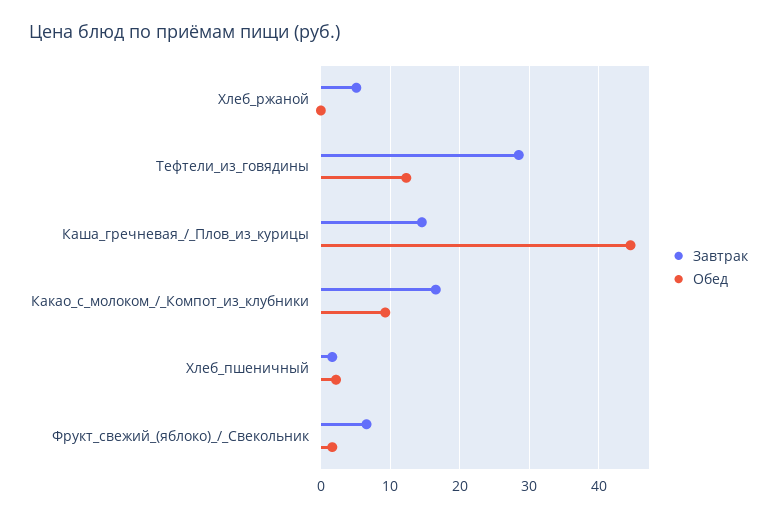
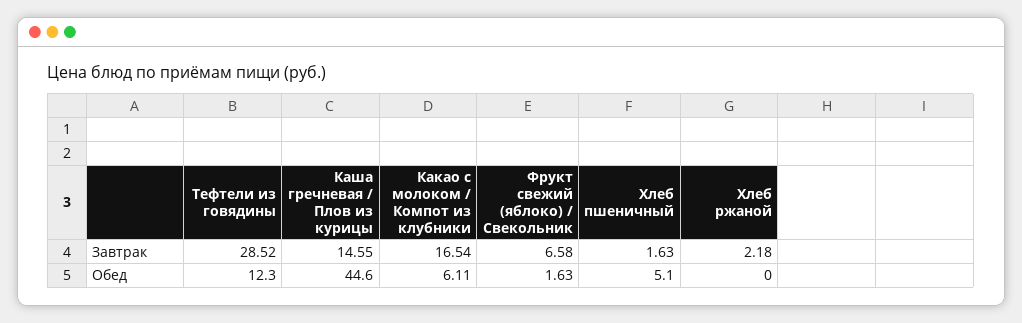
Завтрак, Хлеб_ржаной: 5 -> 2.18
Обед, Какао_с_молоком_/_Компот_из_клубники: 9 -> 6.11
Обед, Хлеб_пшеничный: 2 -> 5.1

